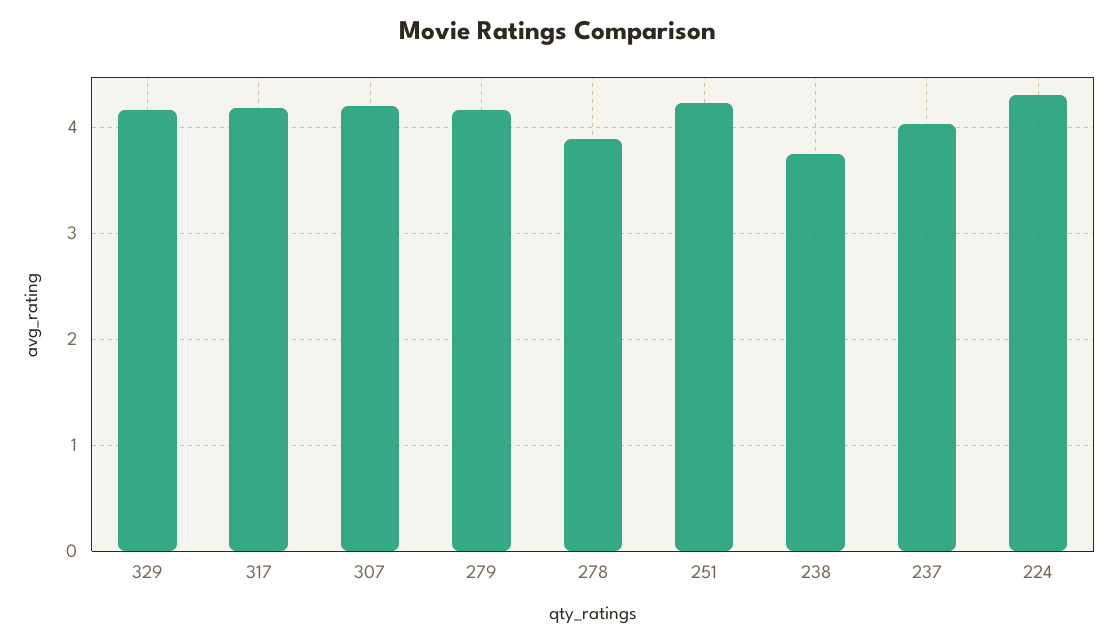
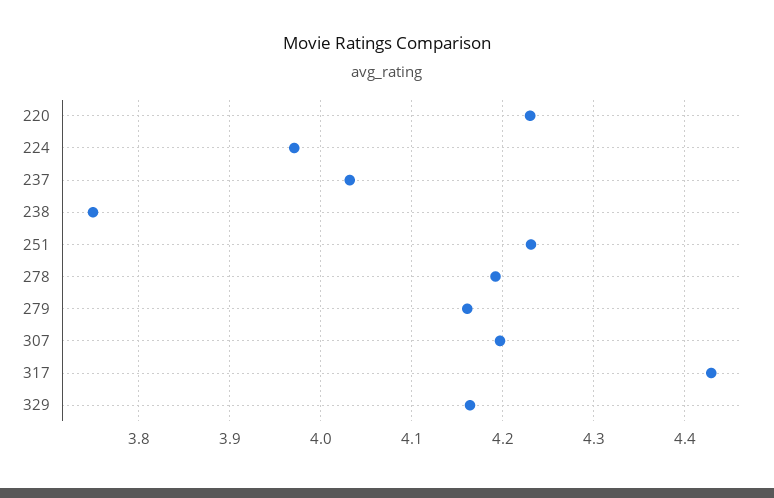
317: 4.2 -> 4.43
278: 3.9 -> 4.19
224: 4.3 -> 3.97
220: none -> 4.23

